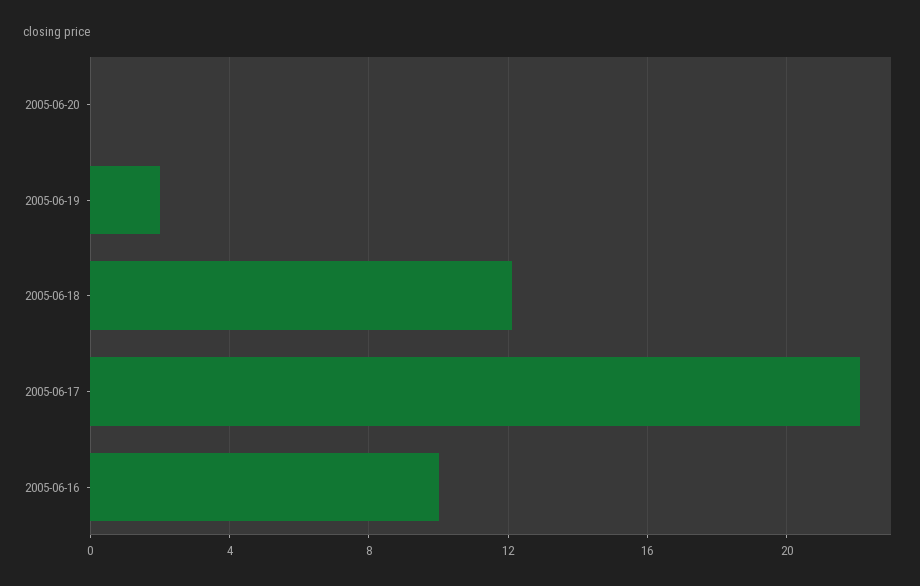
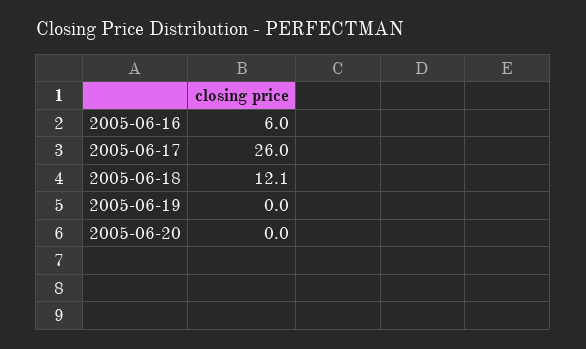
2005-06-19: 2 -> 0
2005-06-17: 22 -> 26
2005-06-16: 10 -> 6

